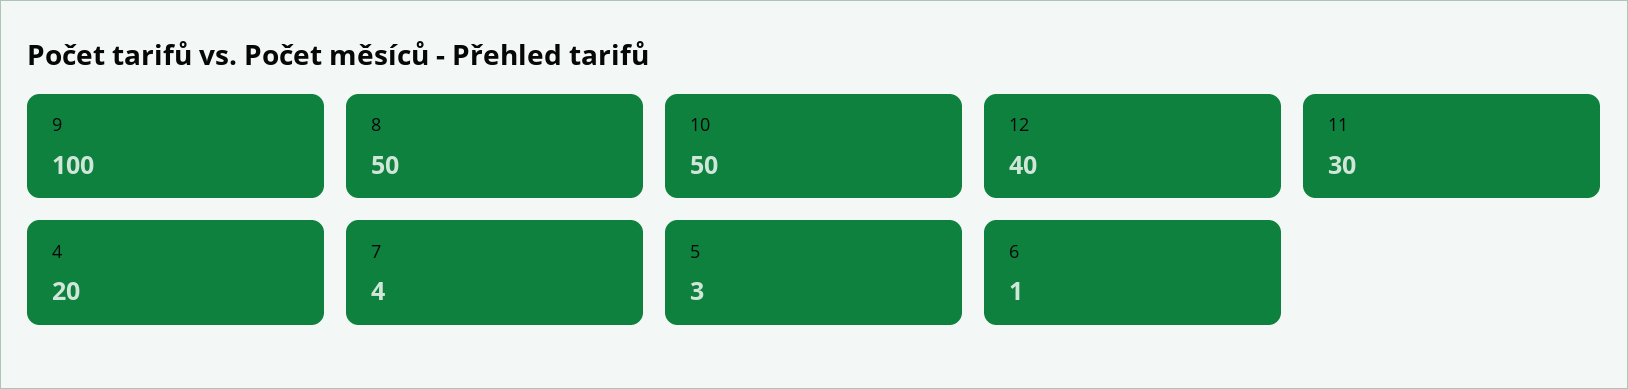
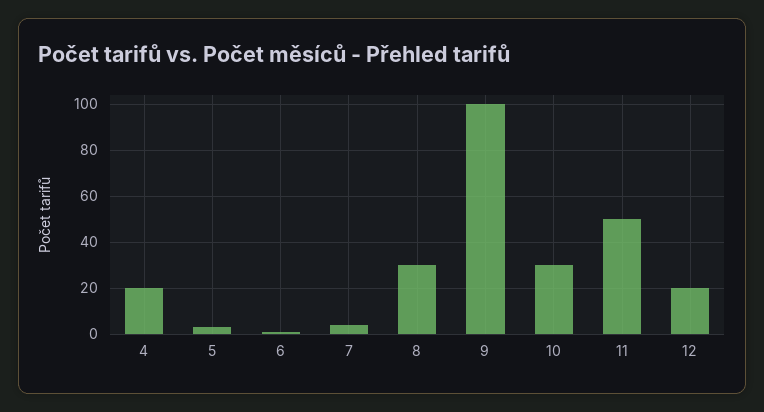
8: 50 -> 30
10: 50 -> 30
12: 40 -> 20
11: 30 -> 50

